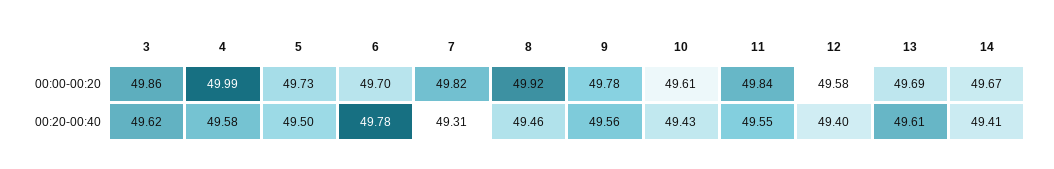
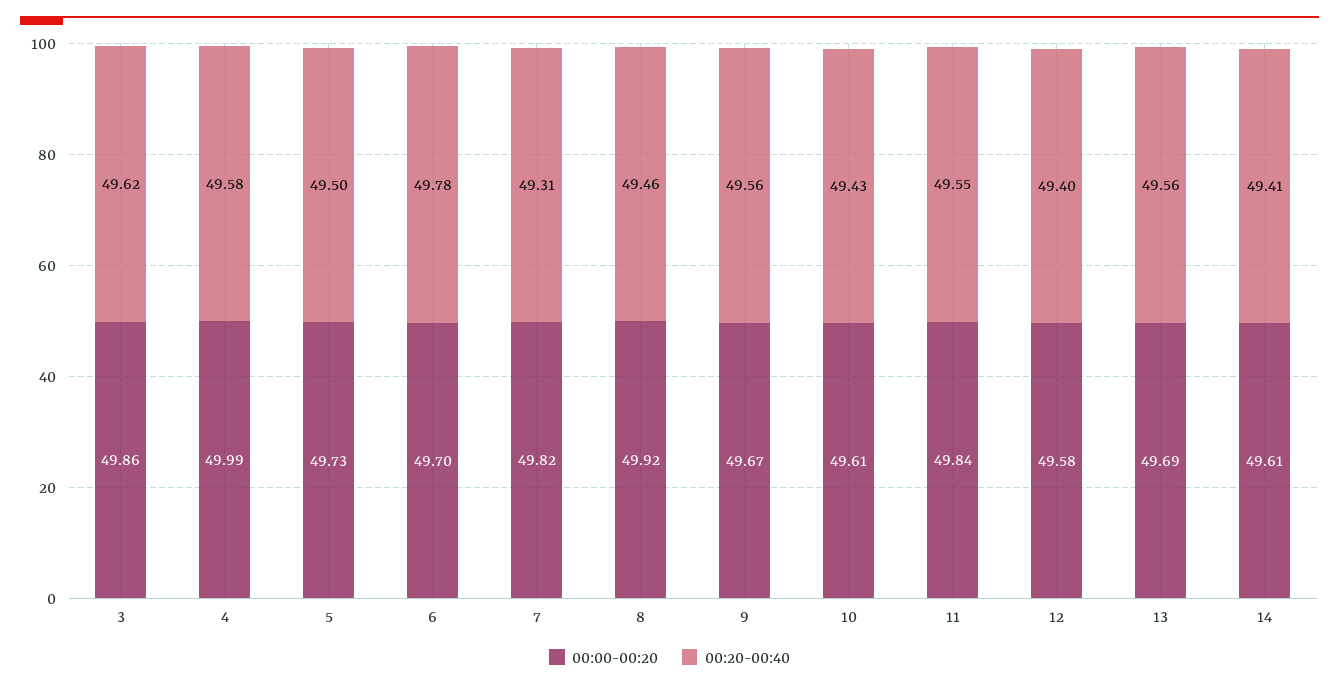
00:00-00:20, 9: 49.78 -> 49.67
00:00-00:20, 14: 49.67 -> 49.61
00:20-00:40, 13: 49.61 -> 49.56

